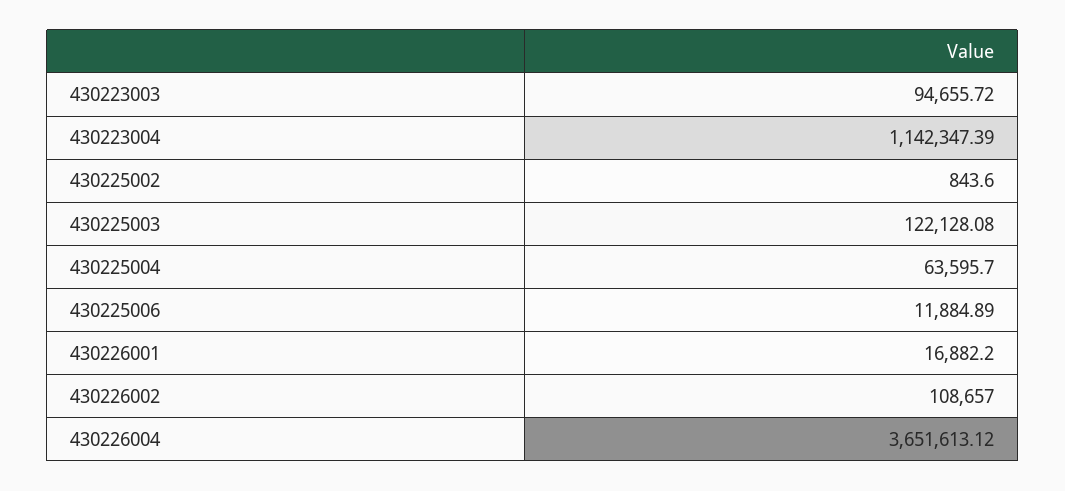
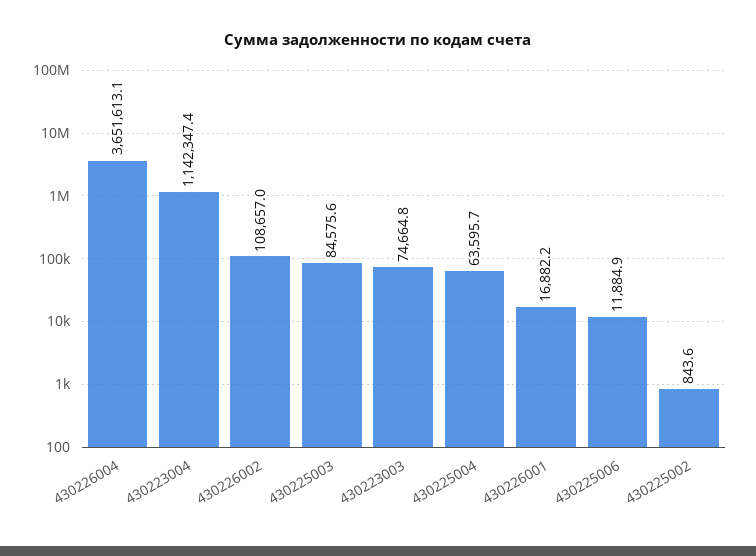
430223003: 94655.72 -> 74664.8
430225003: 122128.08 -> 84575.6

